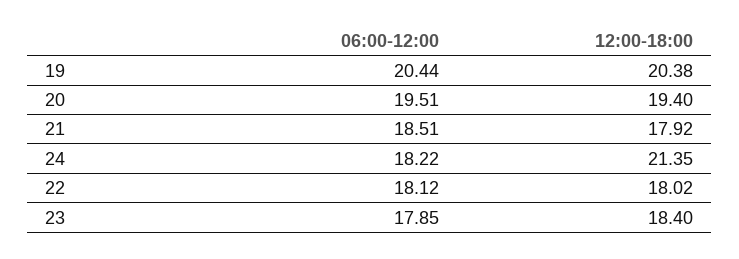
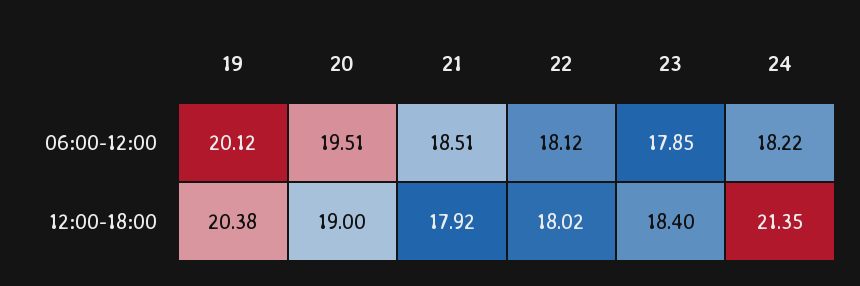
06:00-12:00, 19: 20.44 -> 20.12
12:00-18:00, 20: 19.4 -> 19

